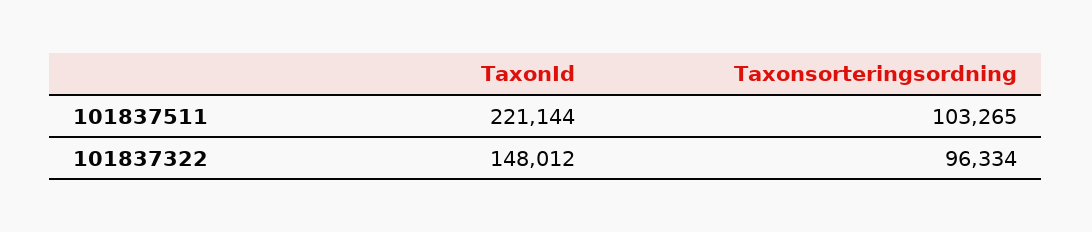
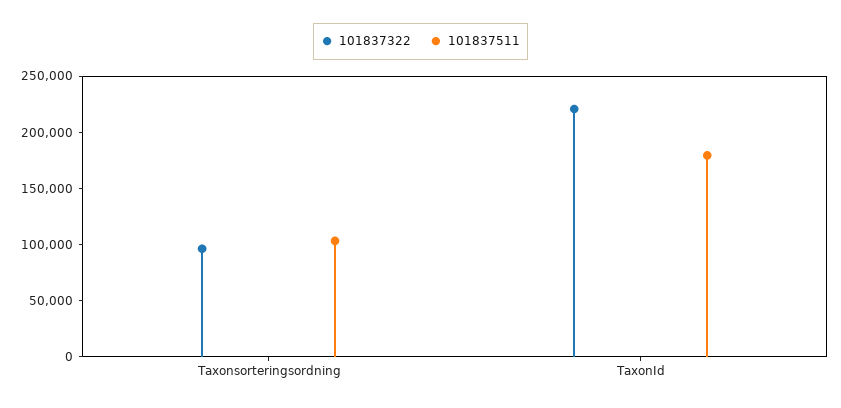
101837511, TaxonId: 221144 -> 180000
101837322, TaxonId: 148012 -> 220000

